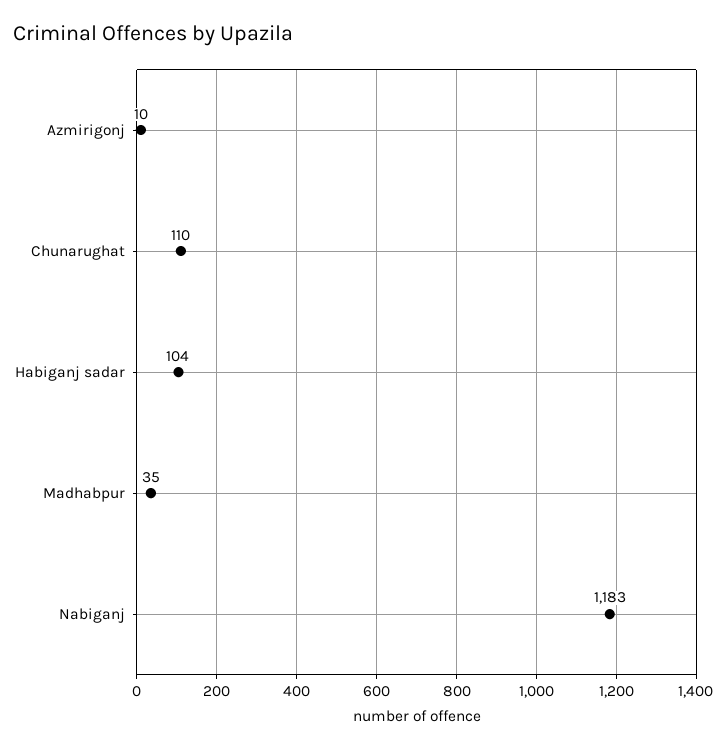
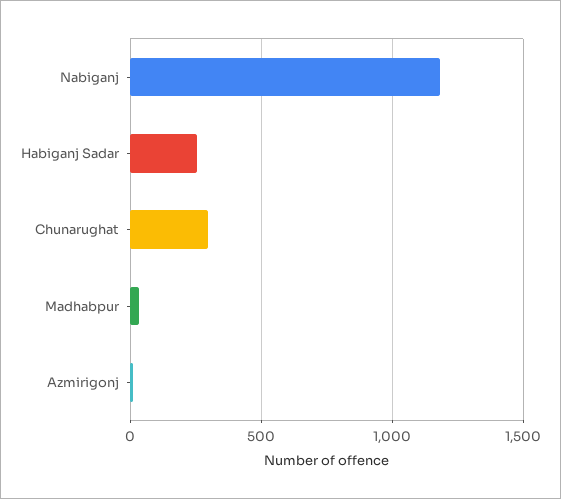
Chunarughat: 110 -> 300
Habiganj sadar: 104 -> 250

